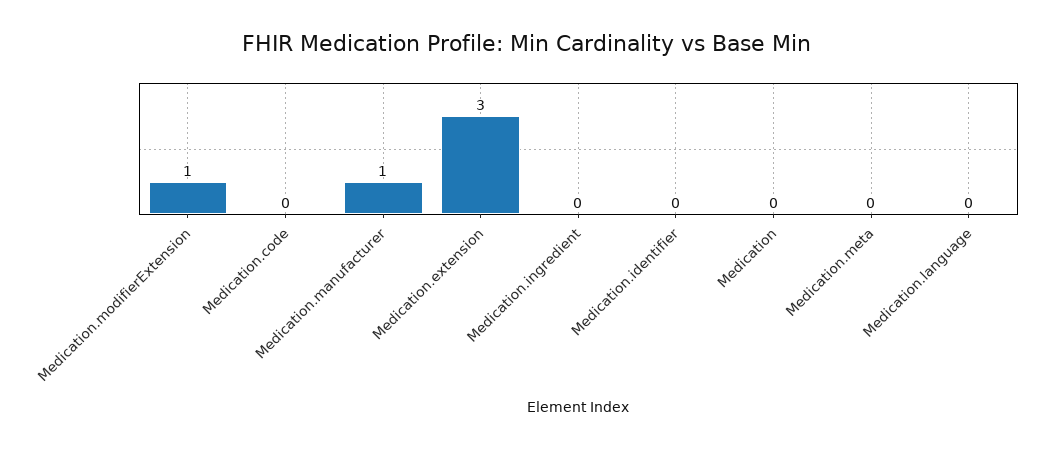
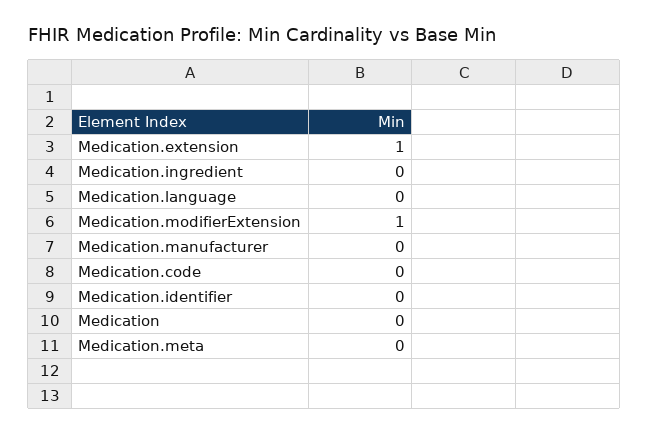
Medication.manufacturer: 1 -> 0
Medication.extension: 3 -> 1

